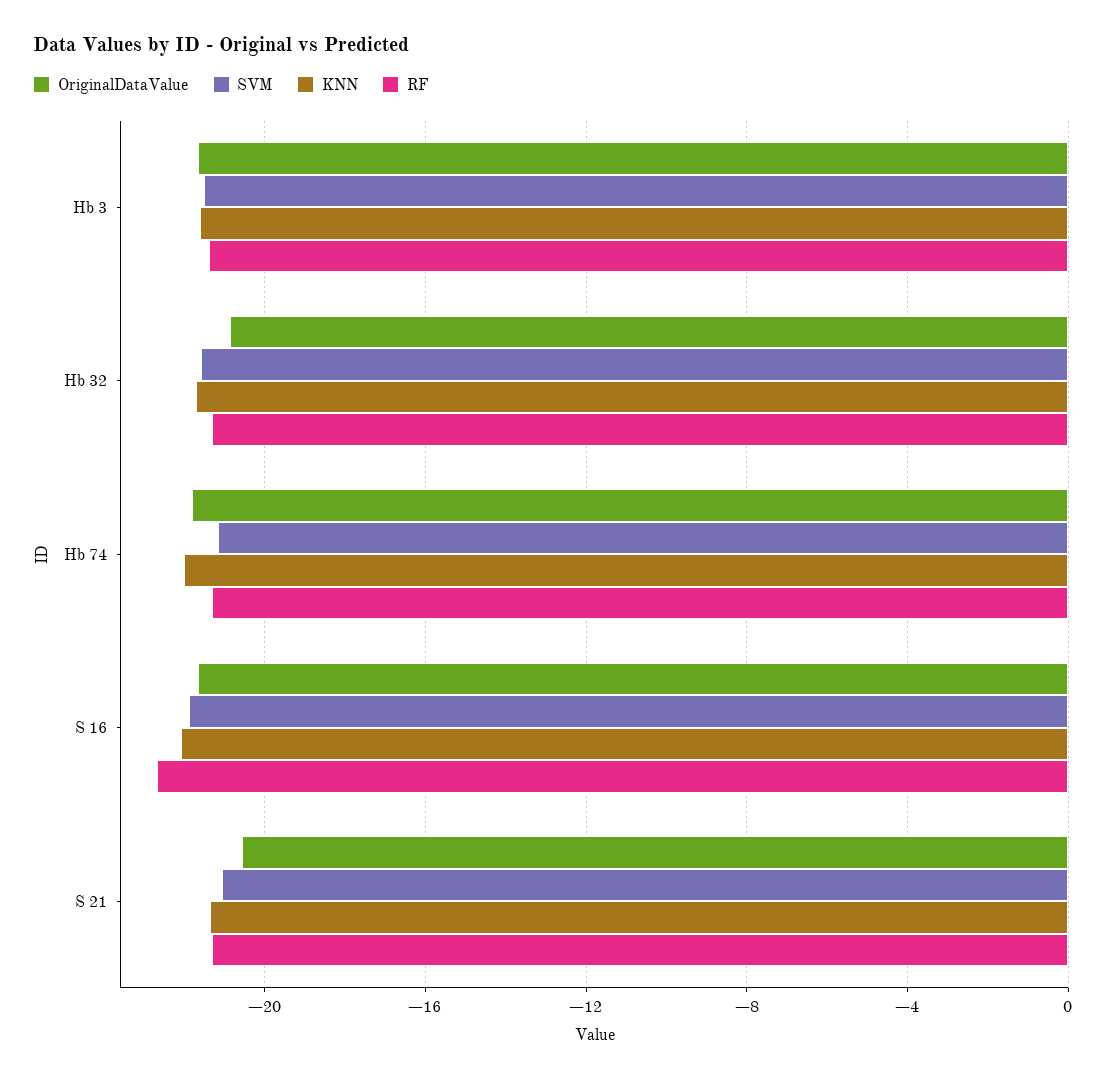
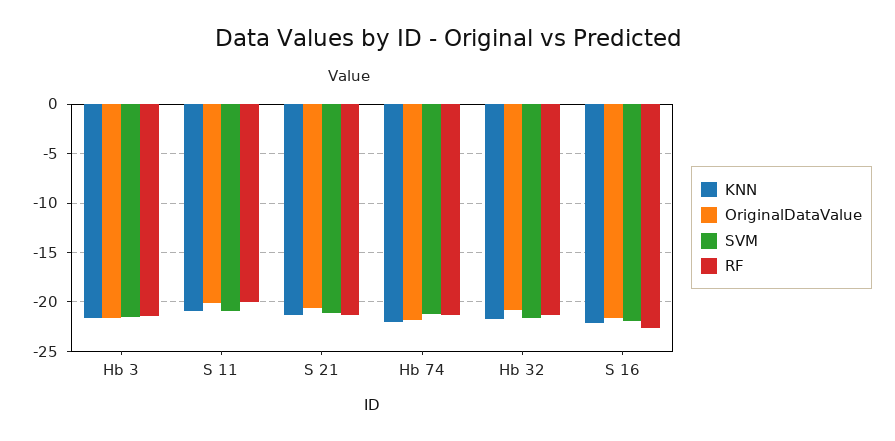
KNN, S 11: none -> -21
OriginalDataValue, S 11: none -> -20
SVM, S 11: none -> -21
RF, S 11: none -> -20

